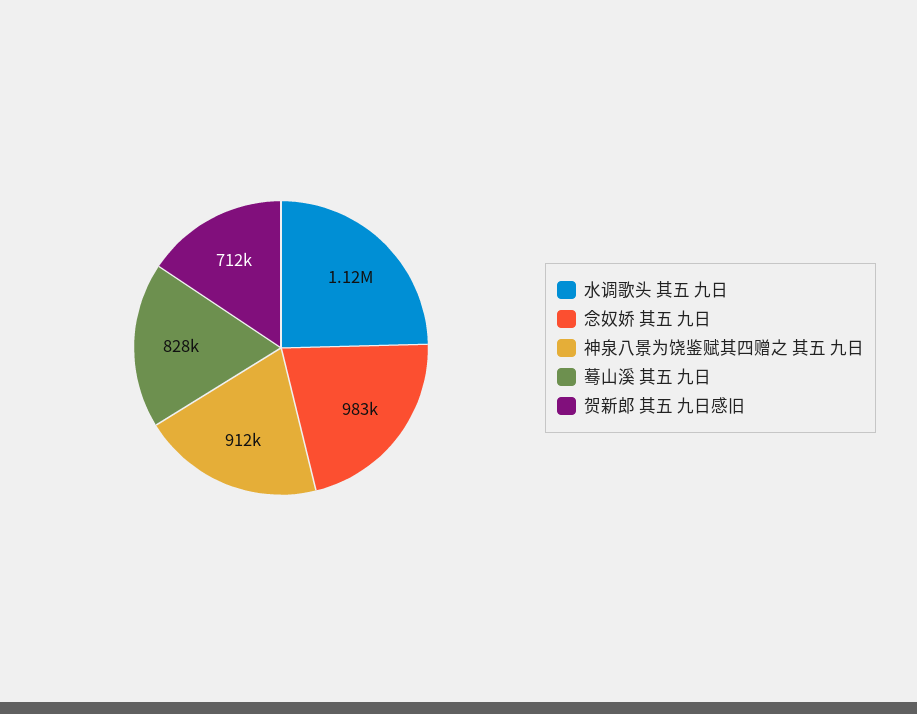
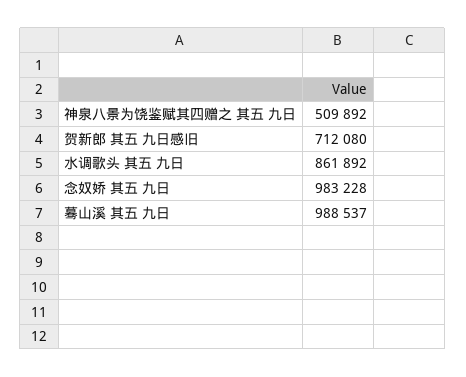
水调歌头 其五 九日: 1120000 -> 861892
神泉八景为饶鉴赋其四赠之 其五 九日: 912000 -> 509892
蓦山溪 其五 九日: 828000 -> 988537

